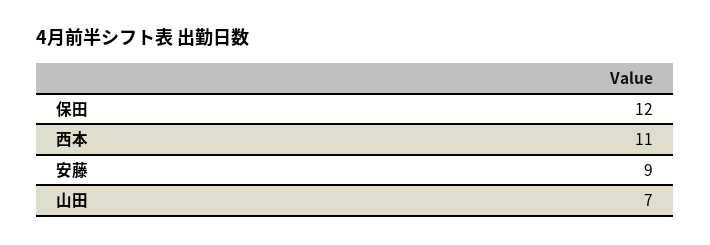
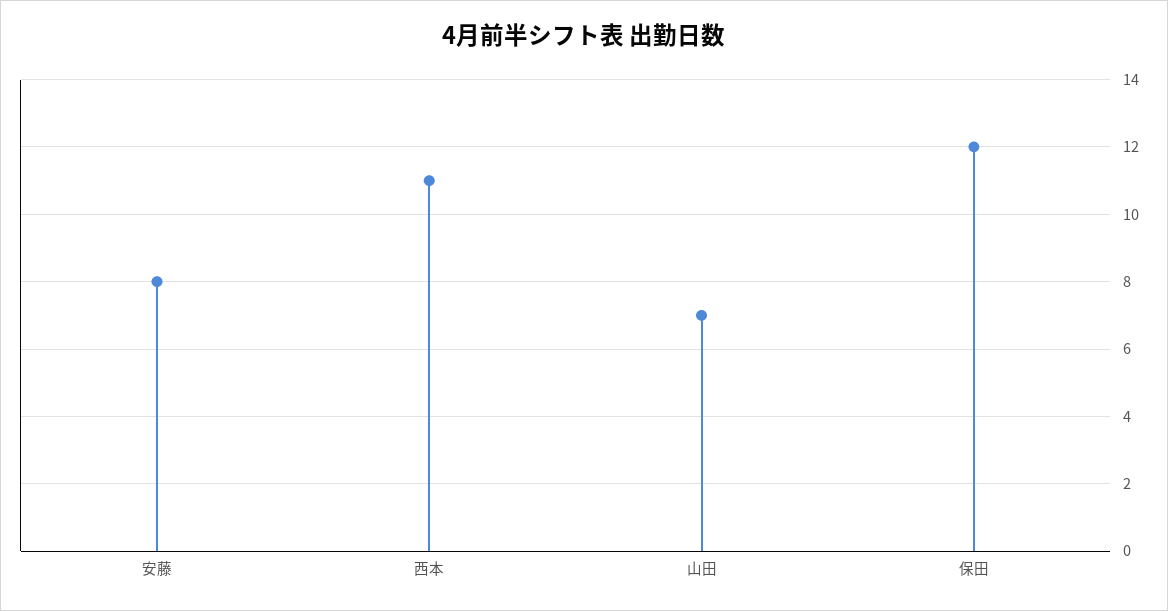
安藤: 9 -> 8

